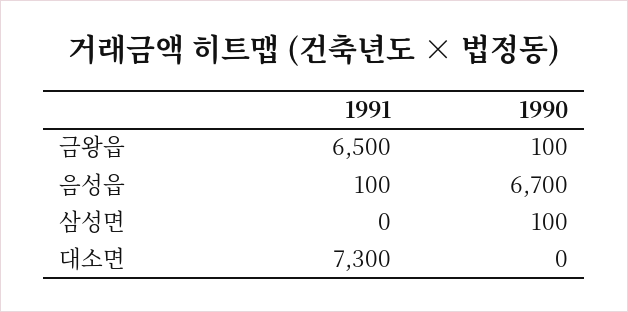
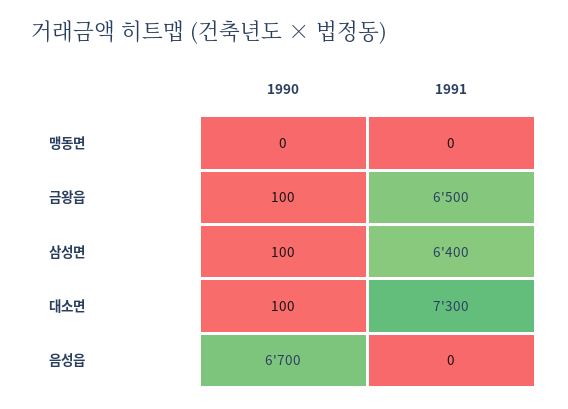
1991, 음성읍: 100 -> 0
1991, 삼성면: 0 -> 6400
1990, 대소면: 0 -> 100
1990, 맹동면: none -> 0
1991, 맹동면: none -> 0

